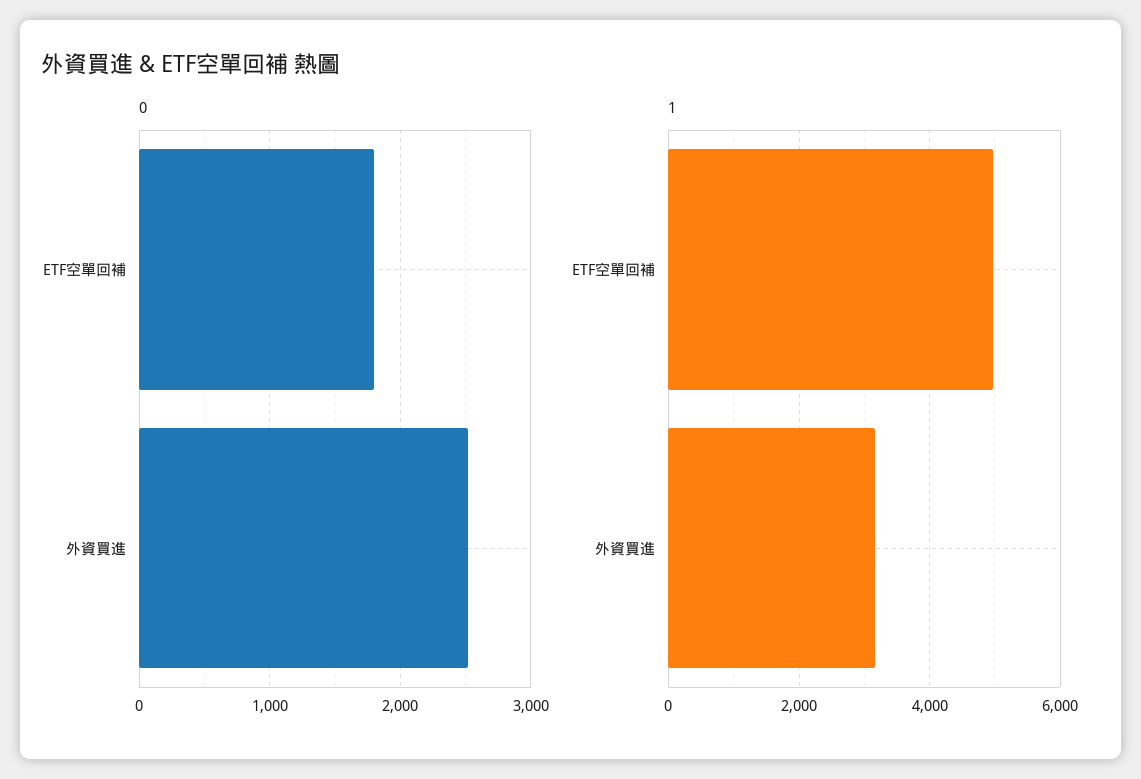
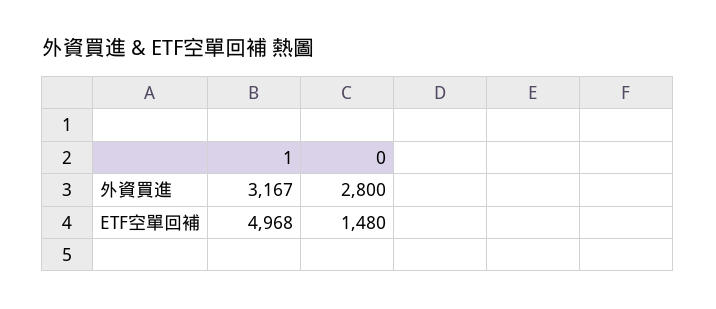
0, ETF空單回補: 1800 -> 1480
0, 外資買進: 2500 -> 2800

